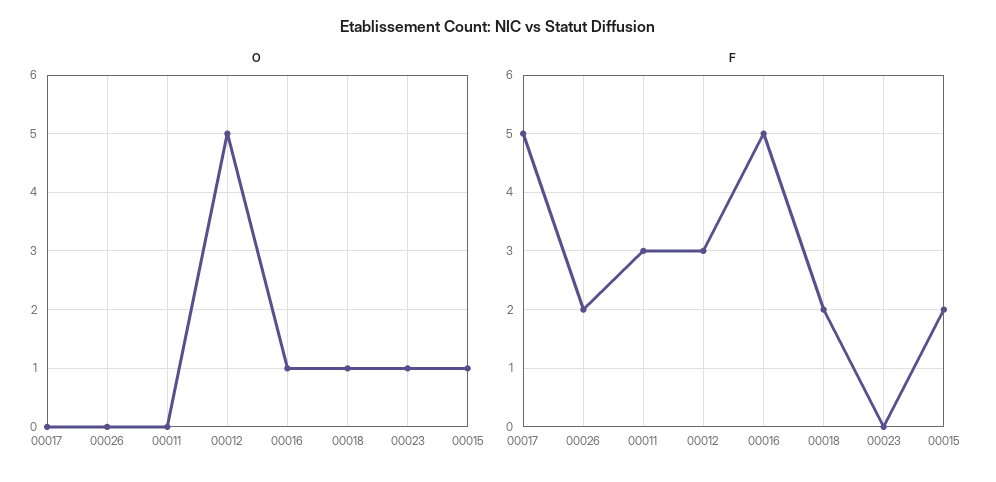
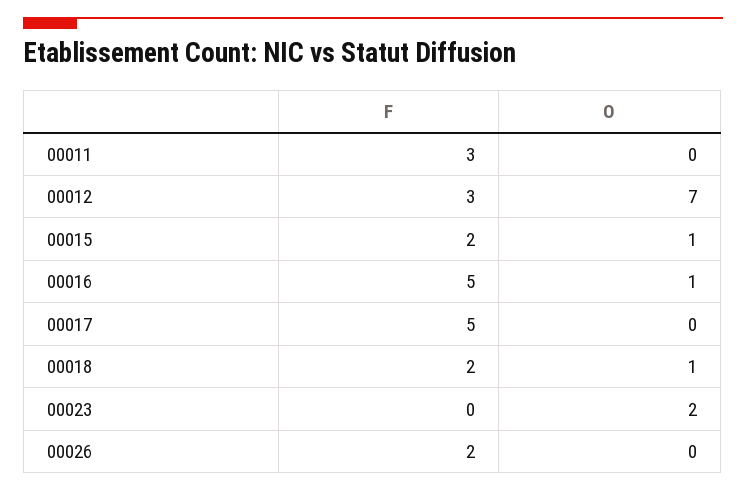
O, 00012: 5 -> 7
O, 00023: 1 -> 2

